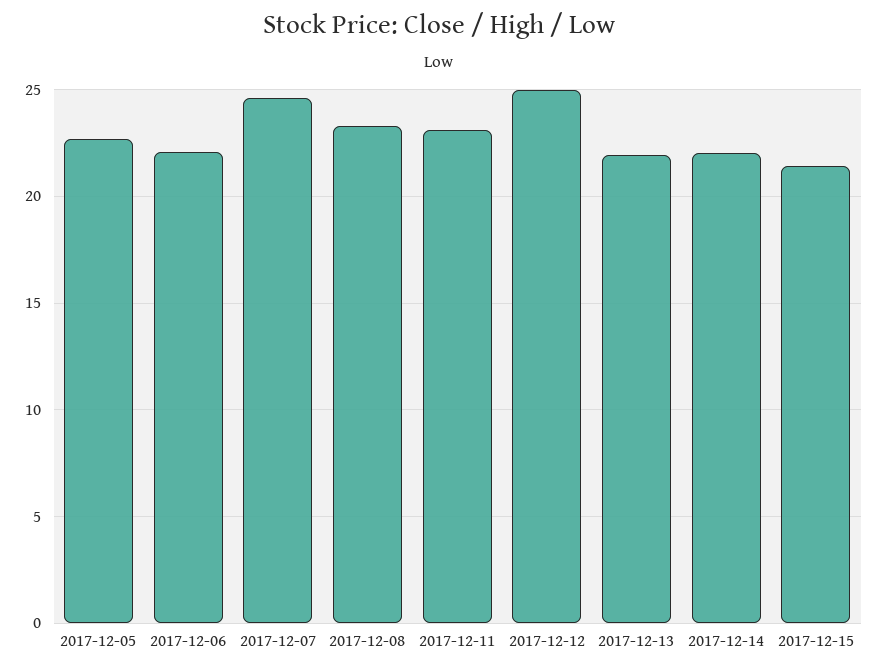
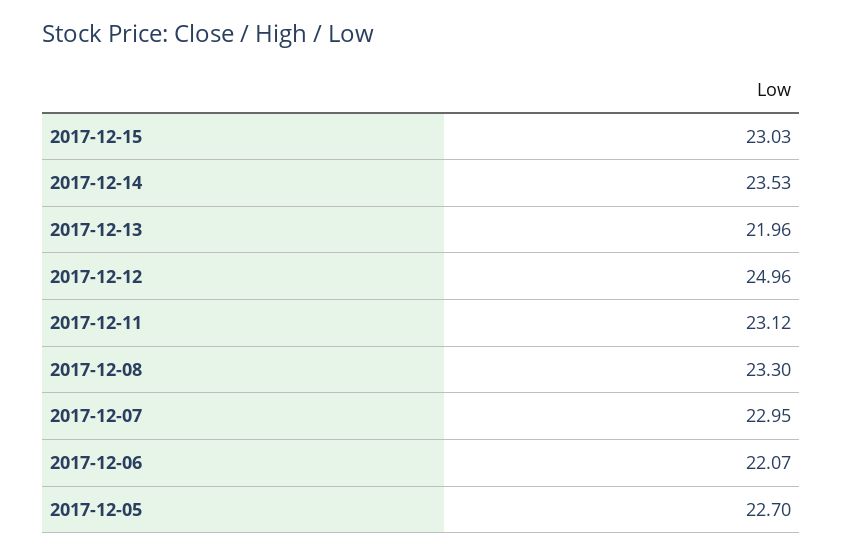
2017-12-07: 24.5 -> 22.95
2017-12-14: 22 -> 23.53
2017-12-15: 21.5 -> 23.03

